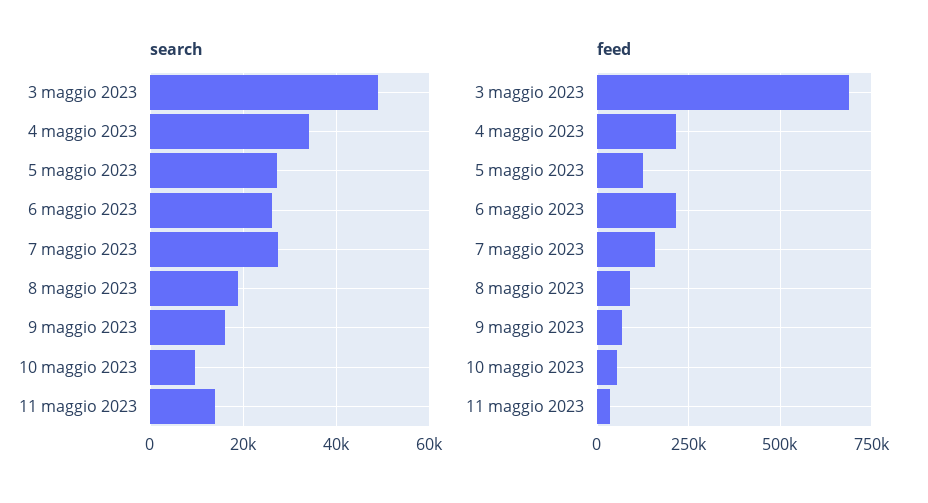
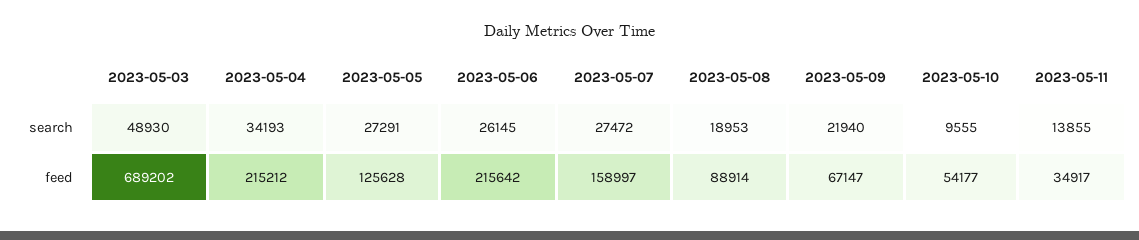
search, 9 maggio 2023: 16000 -> 21940

